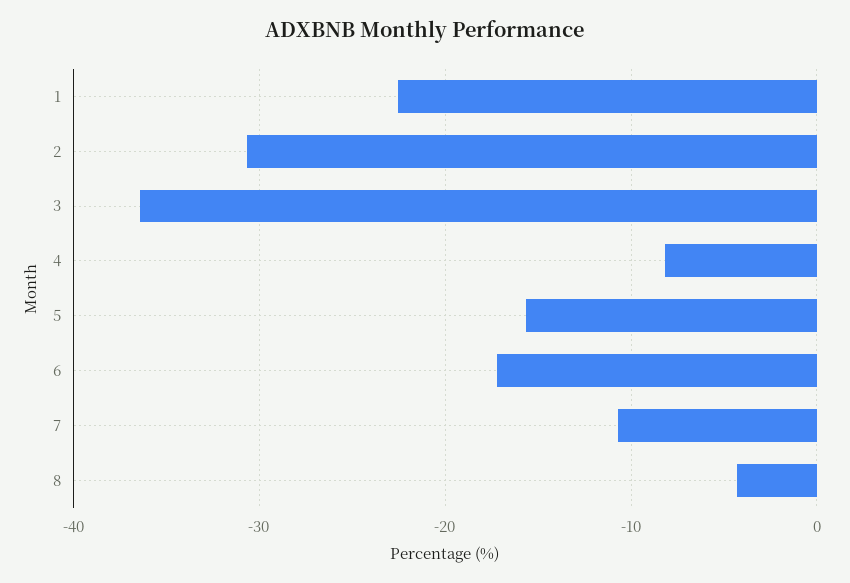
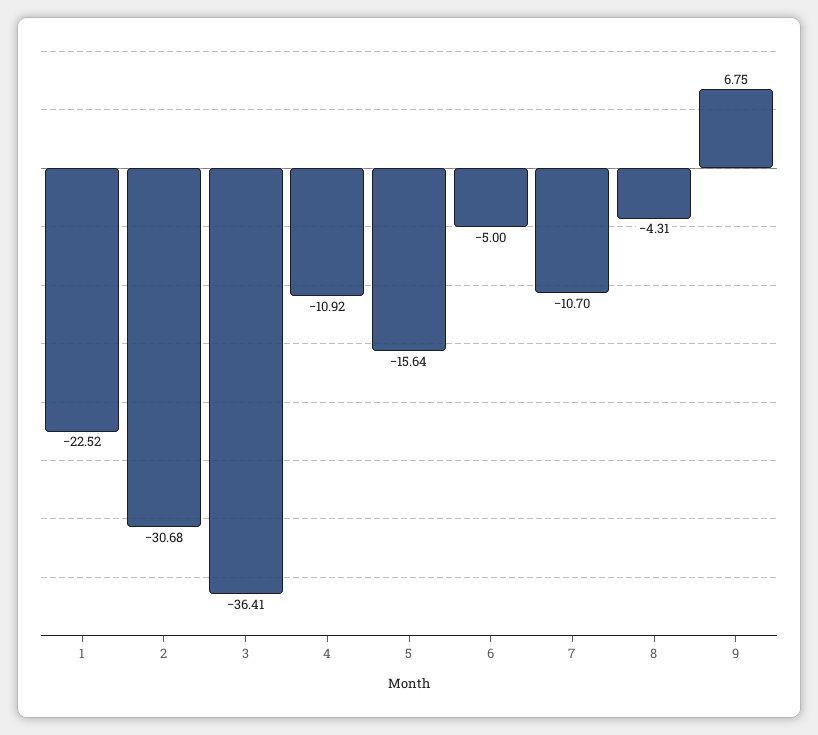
4: -8 -> -10.92
6: -17 -> -5
9: none -> 6.75

